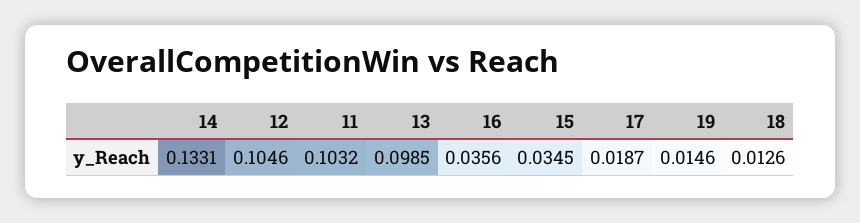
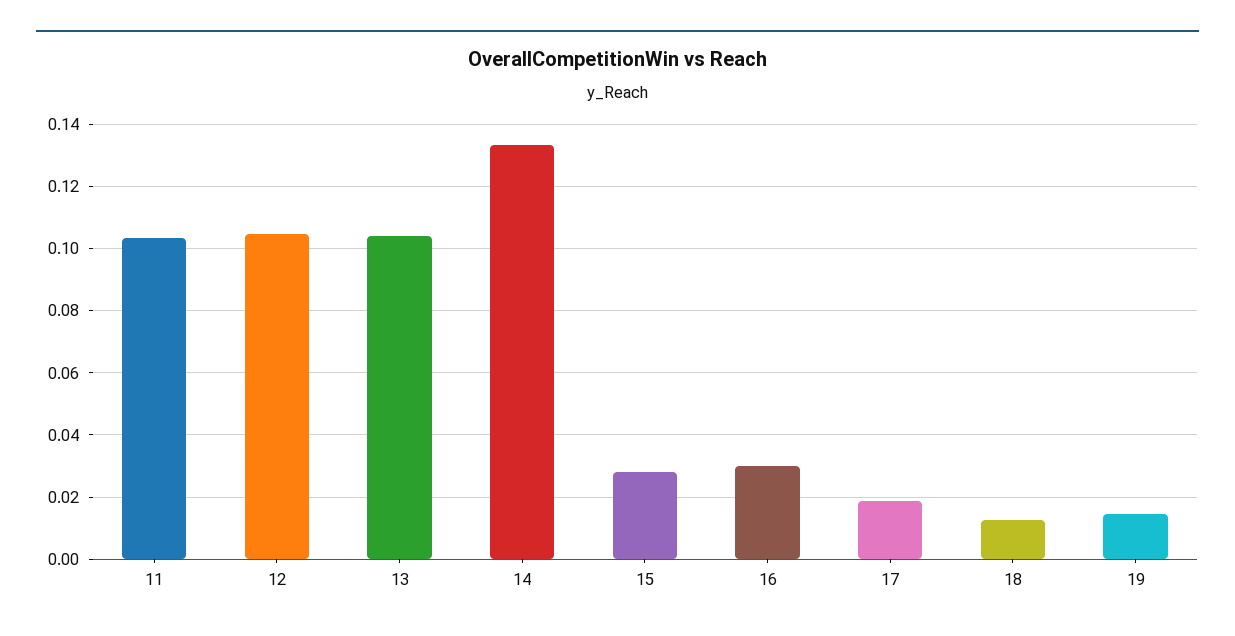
13: 0.0985 -> 0.104
16: 0.0356 -> 0.03
15: 0.0345 -> 0.028

